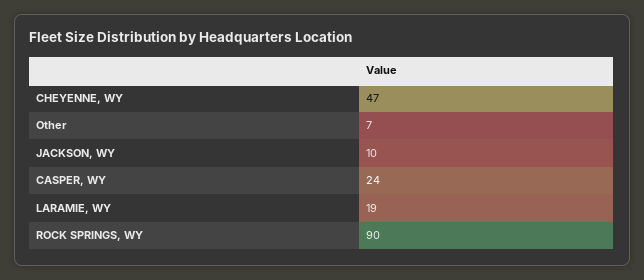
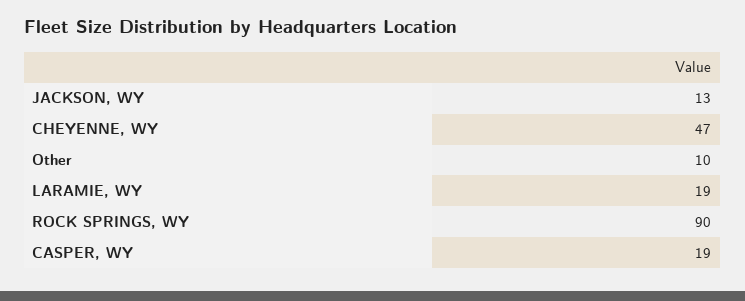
Other: 7 -> 10
JACKSON, WY: 10 -> 13
CASPER, WY: 24 -> 19

